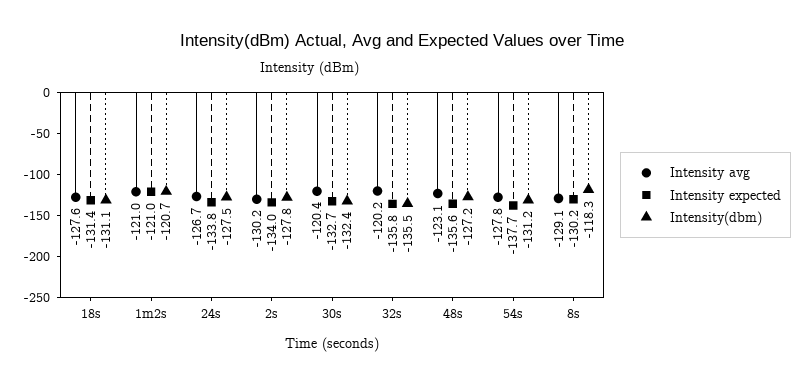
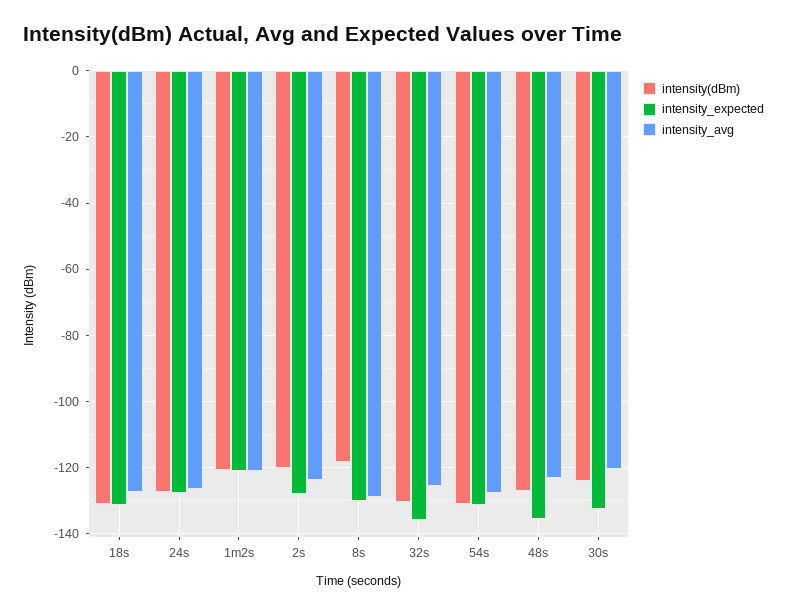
Intensity expected, 24s: -133.8 -> -128
Intensity avg, 2s: -130.2 -> -124
Intensity expected, 2s: -134 -> -128
Intensity(dbm), 2s: -127.8 -> -120
Intensity(dbm), 30s: -132.4 -> -124
Intensity avg, 32s: -120.2 -> -126
Intensity(dbm), 32s: -135.5 -> -130
Intensity expected, 54s: -137.7 -> -132

